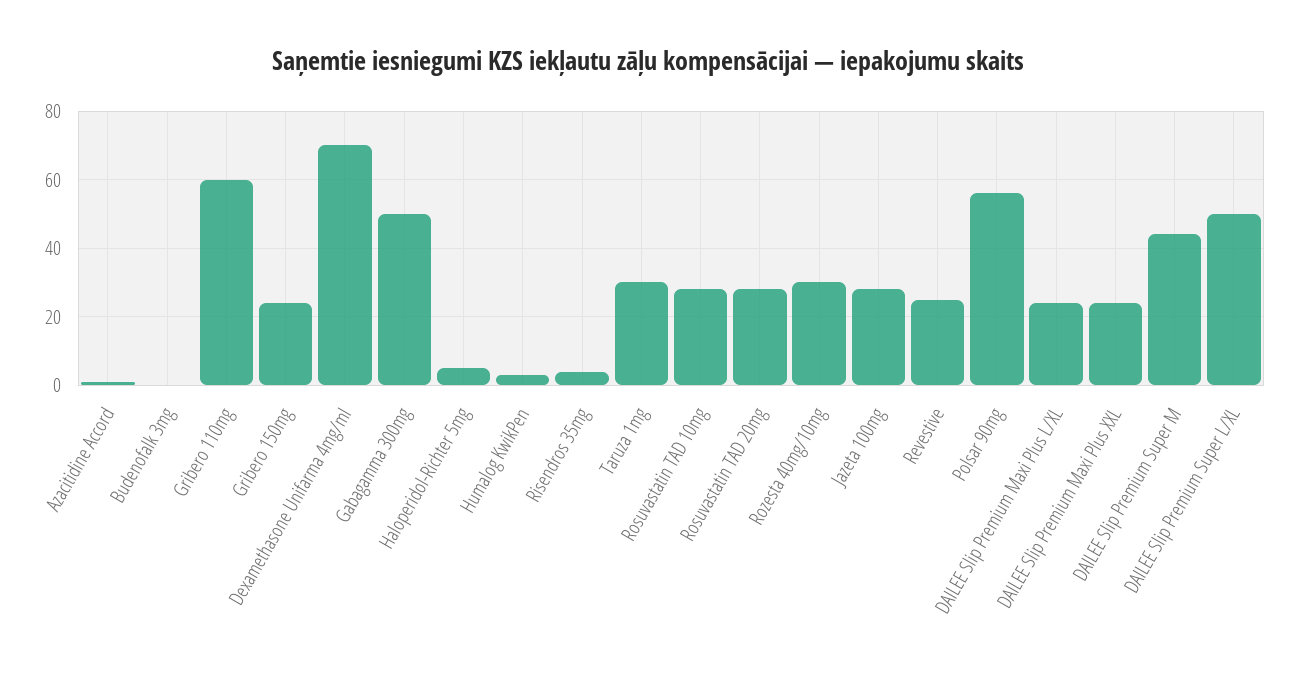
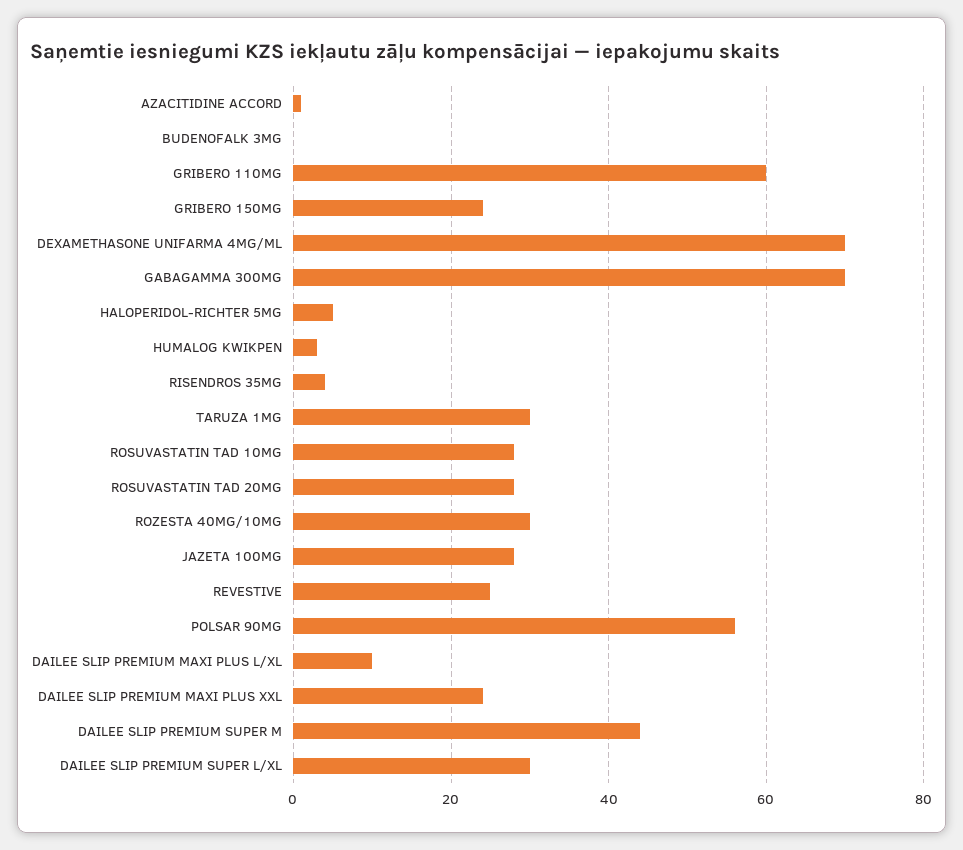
Gabagamma 300mg: 50 -> 70
DAILEE Slip Premium Maxi Plus L/XL: 25 -> 10
DAILEE Slip Premium Super L/XL: 50 -> 30

